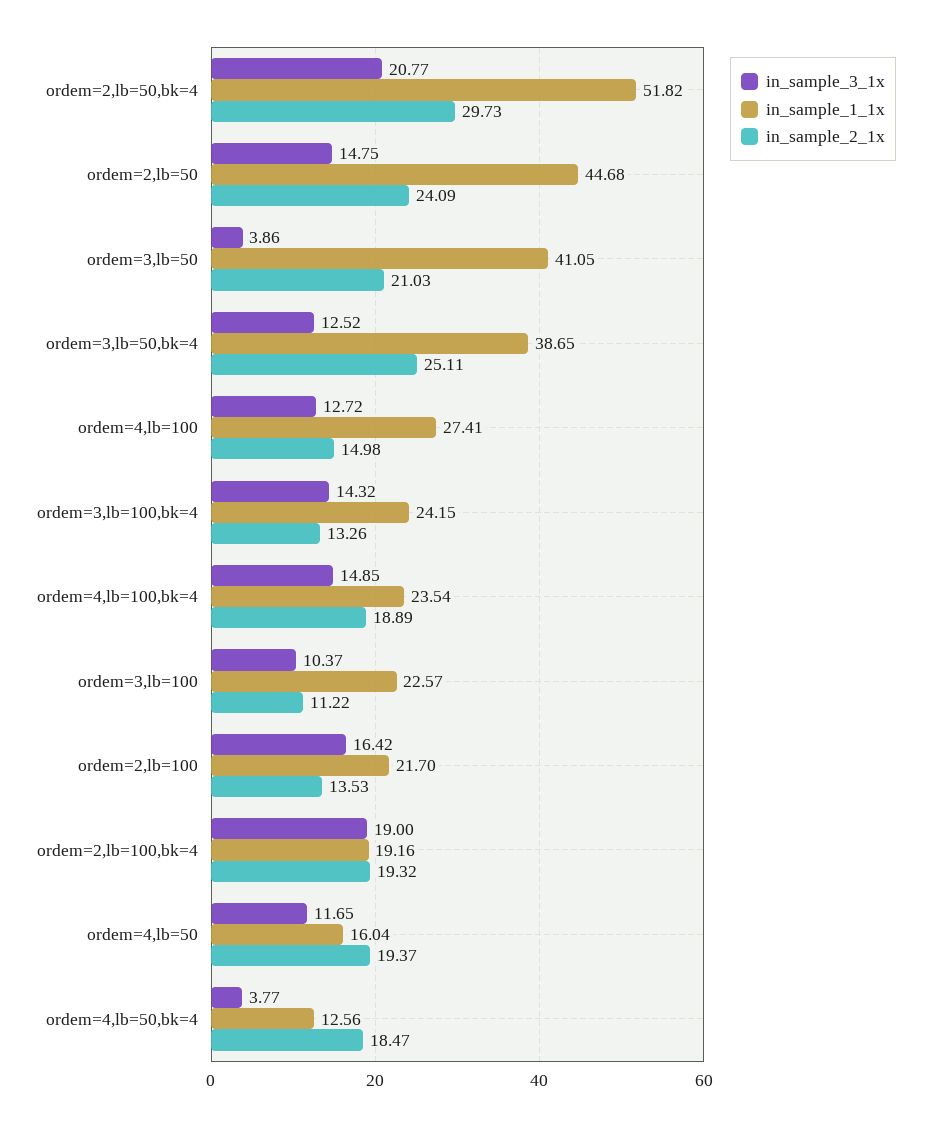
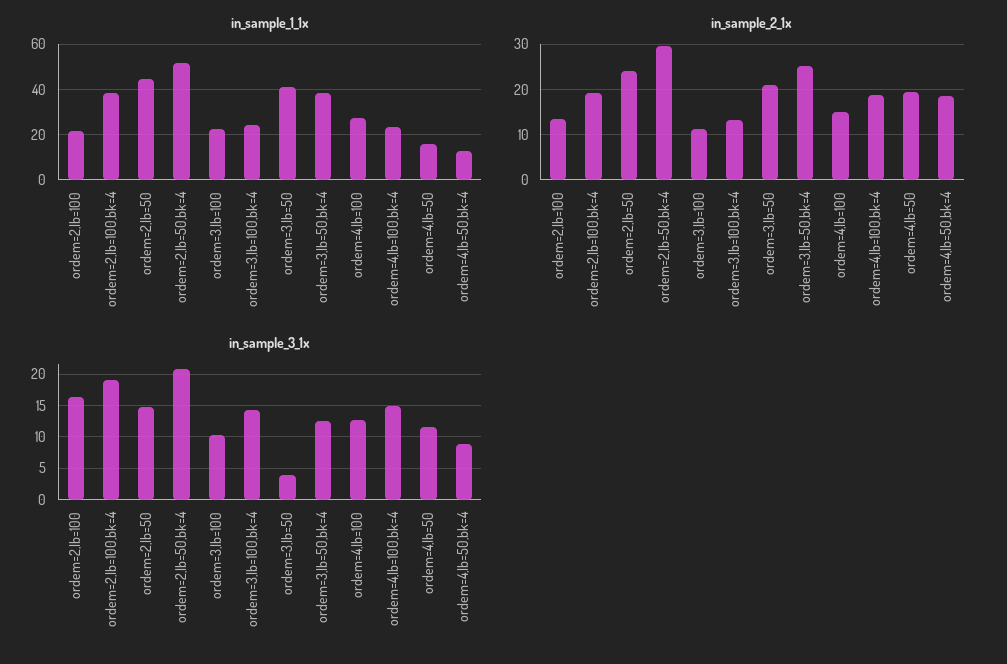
in_sample_1_1x, ordem=2,lb=100,bk=4: 19.16 -> 40
in_sample_3_1x, ordem=4,lb=50,bk=4: 3.77 -> 9

